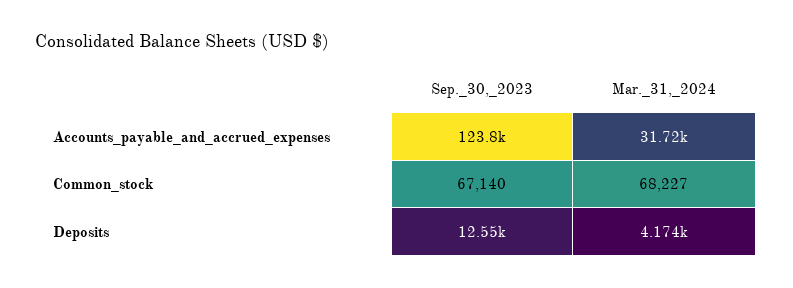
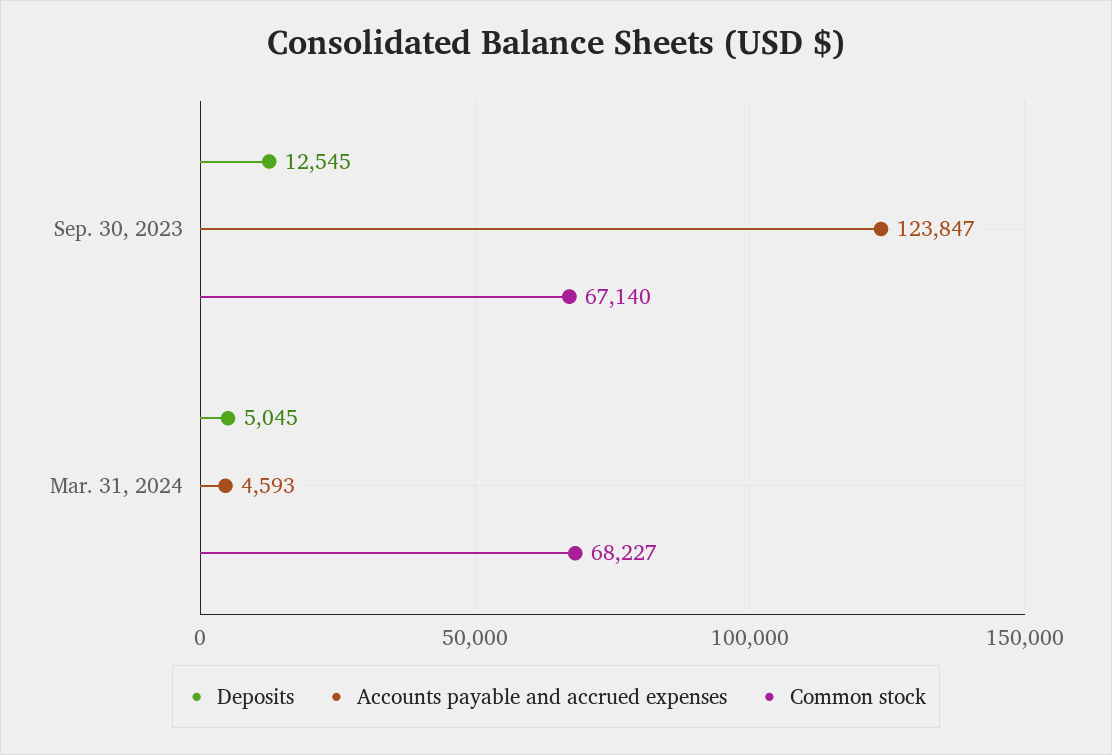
Accounts_payable_and_accrued_expenses, Mar._31,_2024: 31720 -> 4593
Deposits, Mar._31,_2024: 4174 -> 5045

